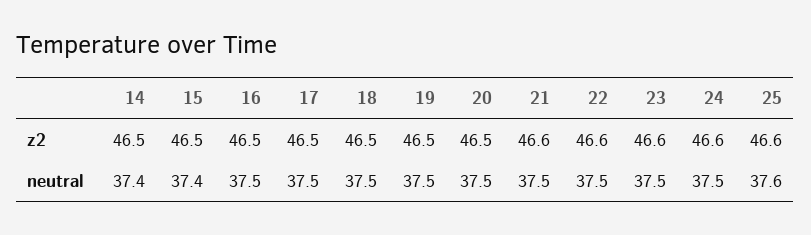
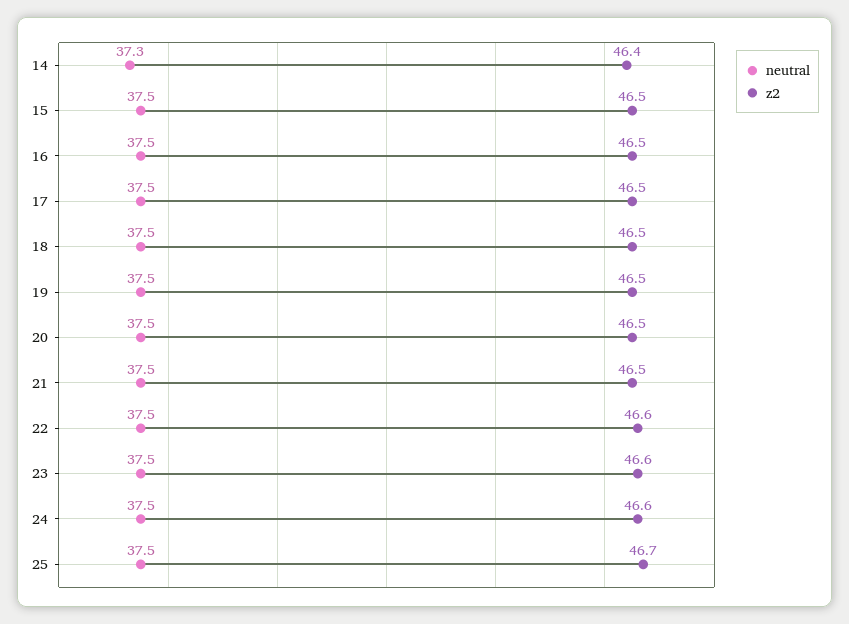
z2, 14: 46.5 -> 46.4
z2, 21: 46.6 -> 46.5
z2, 25: 46.6 -> 46.7
neutral, 14: 37.4 -> 37.3
neutral, 15: 37.4 -> 37.5
neutral, 25: 37.6 -> 37.5

